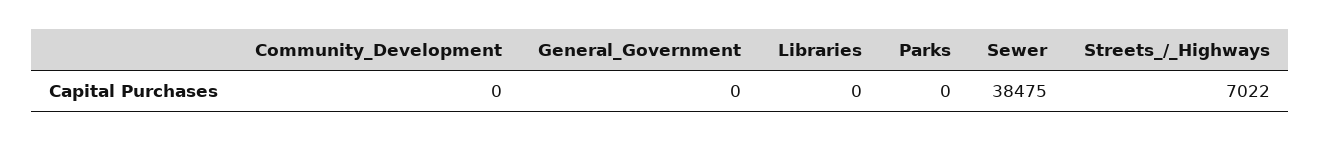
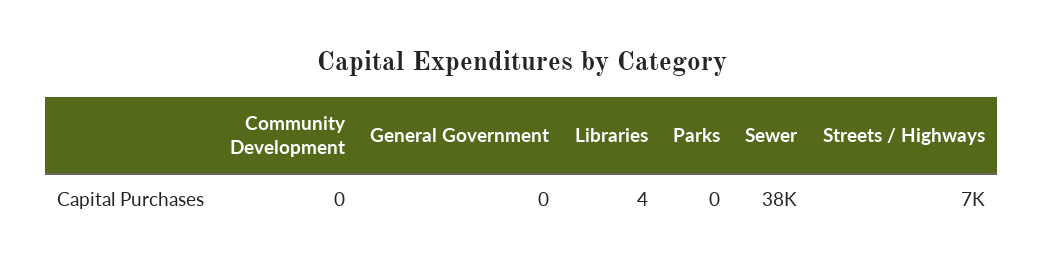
Libraries: 0 -> 4

